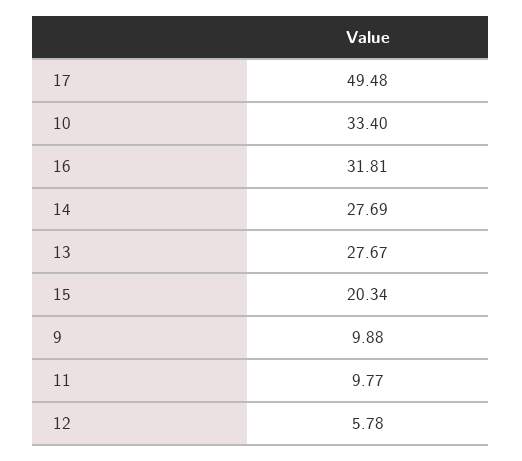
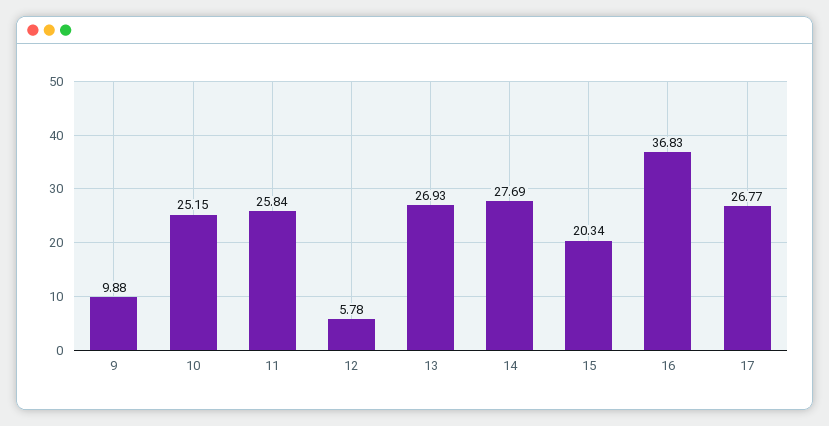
17: 49.48 -> 26.77
10: 33.4 -> 25.15
16: 31.81 -> 36.83
13: 27.67 -> 26.93
11: 9.77 -> 25.84

